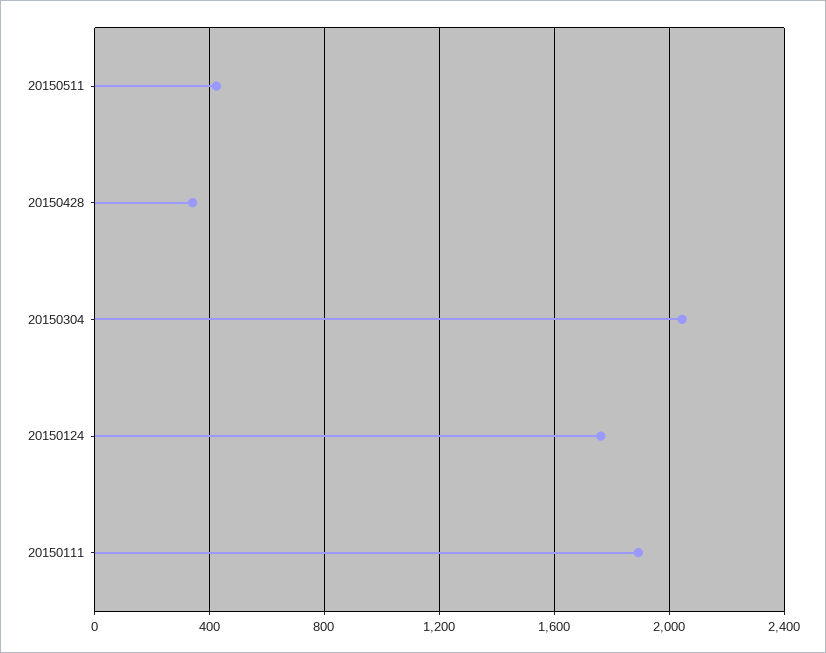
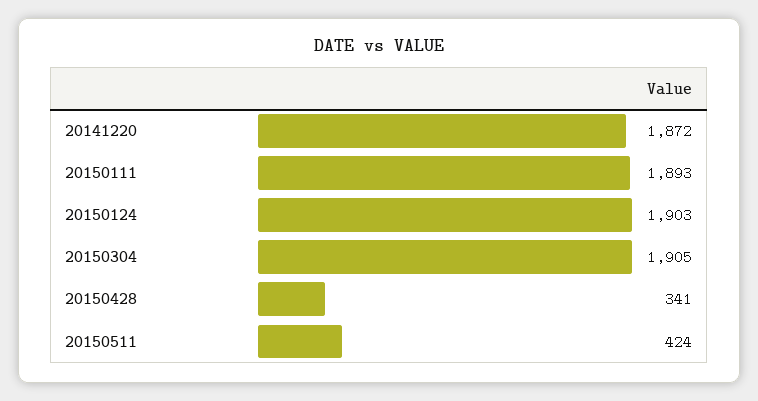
20150304: 2050 -> 1905
20150124: 1750 -> 1903
20141220: none -> 1872

